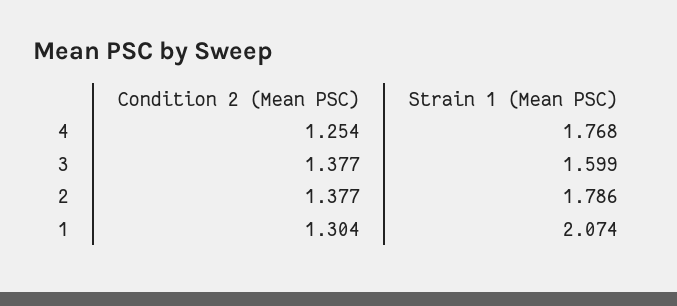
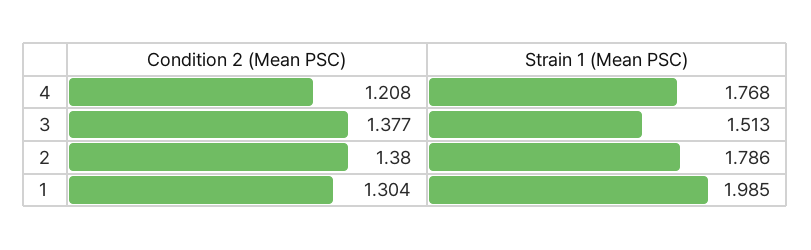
Condition 2 (Mean PSC), 4: 1.254 -> 1.208
Strain 1 (Mean PSC), 3: 1.599 -> 1.513
Condition 2 (Mean PSC), 2: 1.377 -> 1.38
Strain 1 (Mean PSC), 1: 2.074 -> 1.985

